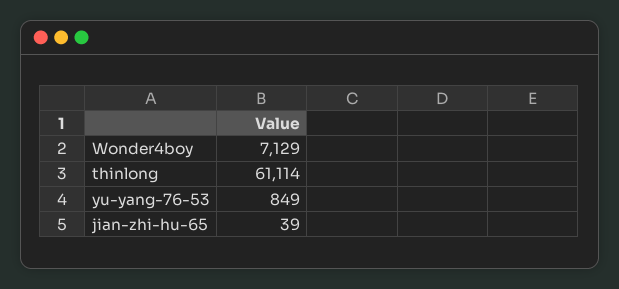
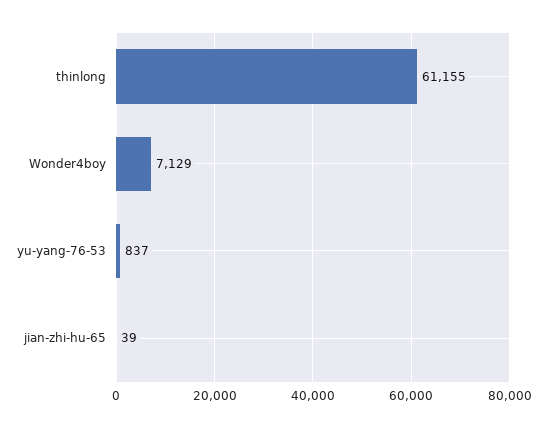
thinlong: 61114 -> 61155
yu-yang-76-53: 849 -> 837

